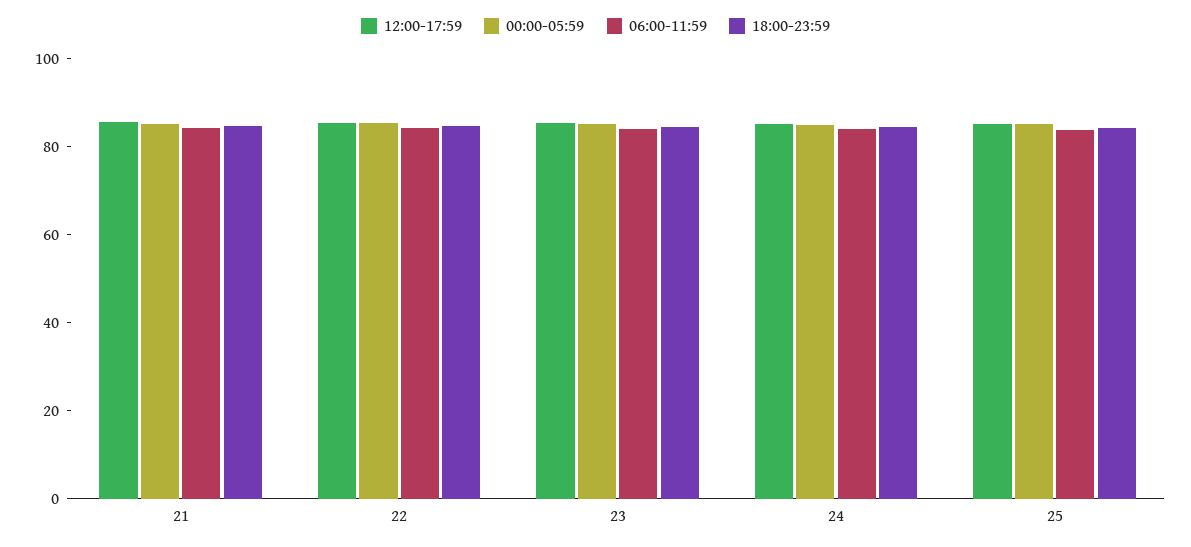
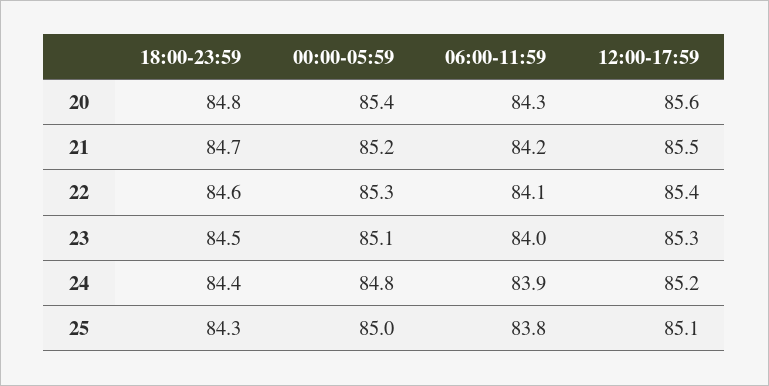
18:00-23:59, 20: none -> 84.8
00:00-05:59, 20: none -> 85.4
06:00-11:59, 20: none -> 84.3
12:00-17:59, 20: none -> 85.6

